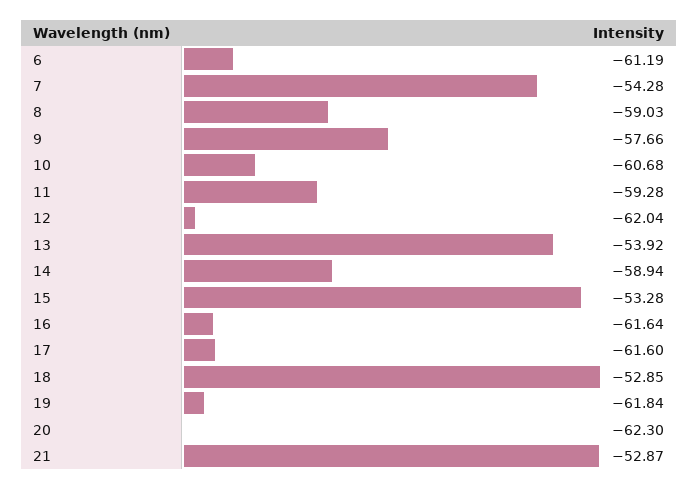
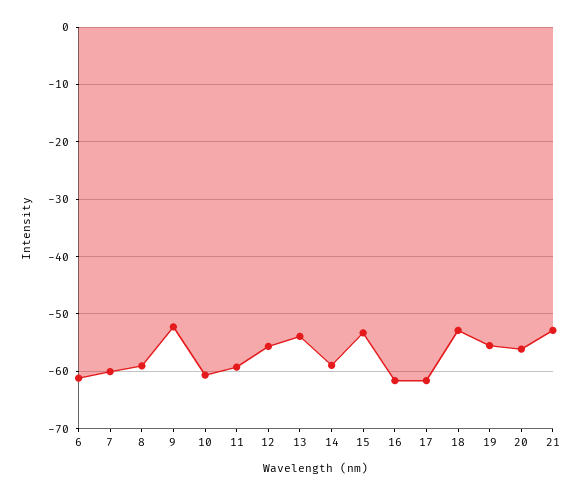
7: -54.28 -> -60
9: -57.66 -> -52
12: -62.04 -> -56
19: -61.84 -> -56
20: -62.3 -> -56

